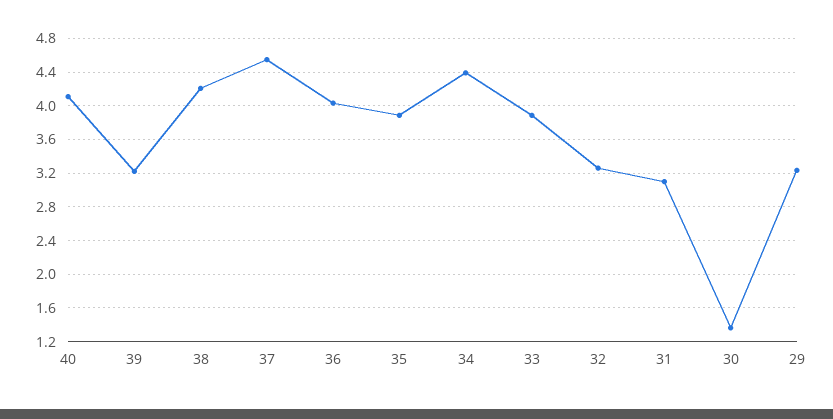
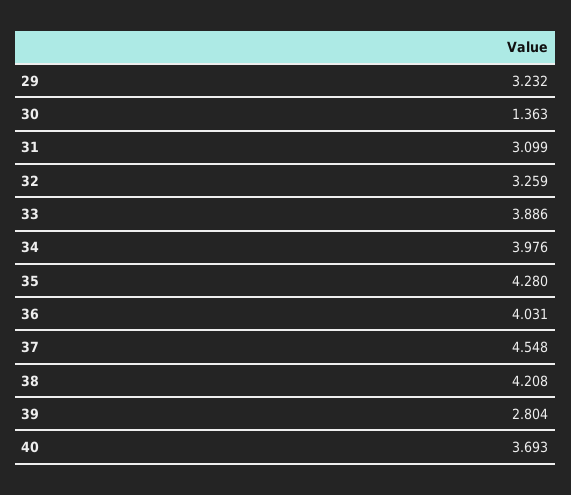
40: 4.1 -> 3.693
39: 3.2 -> 2.804
35: 3.9 -> 4.28
34: 4.4 -> 3.976

